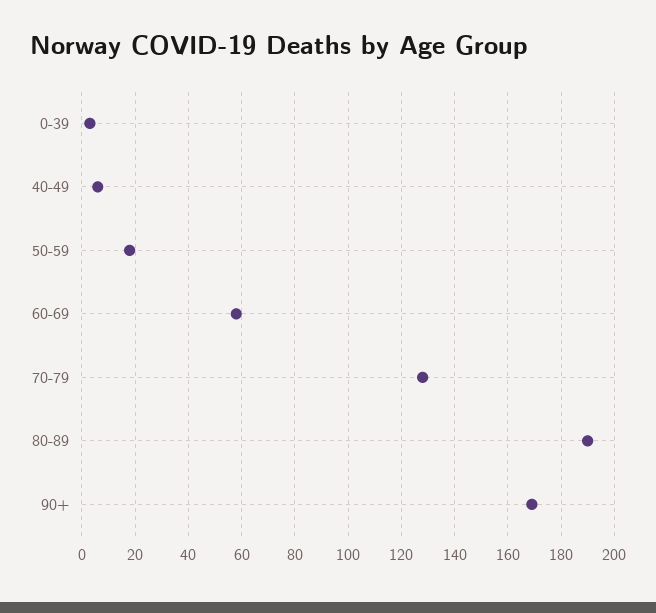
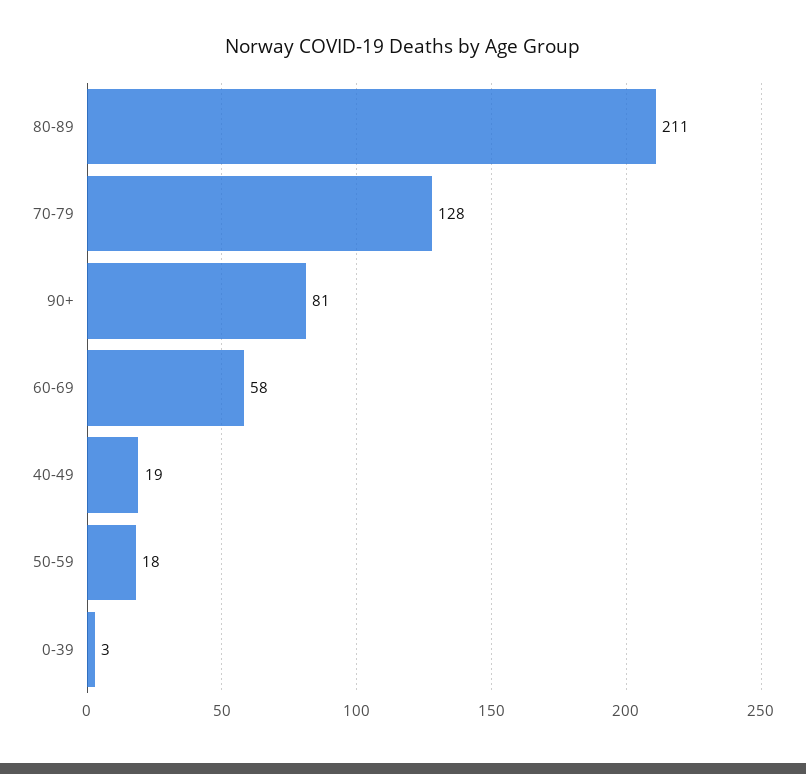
40-49: 5 -> 19
80-89: 190 -> 211
90+: 170 -> 81

